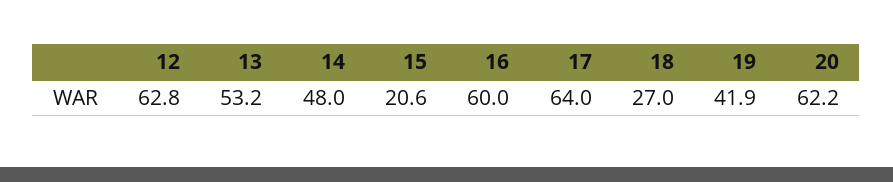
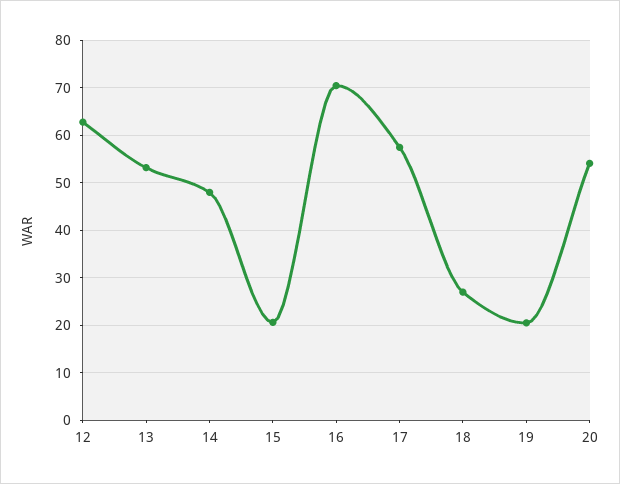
16: 60 -> 70
17: 64 -> 58
19: 41.9 -> 20
20: 62.2 -> 54

